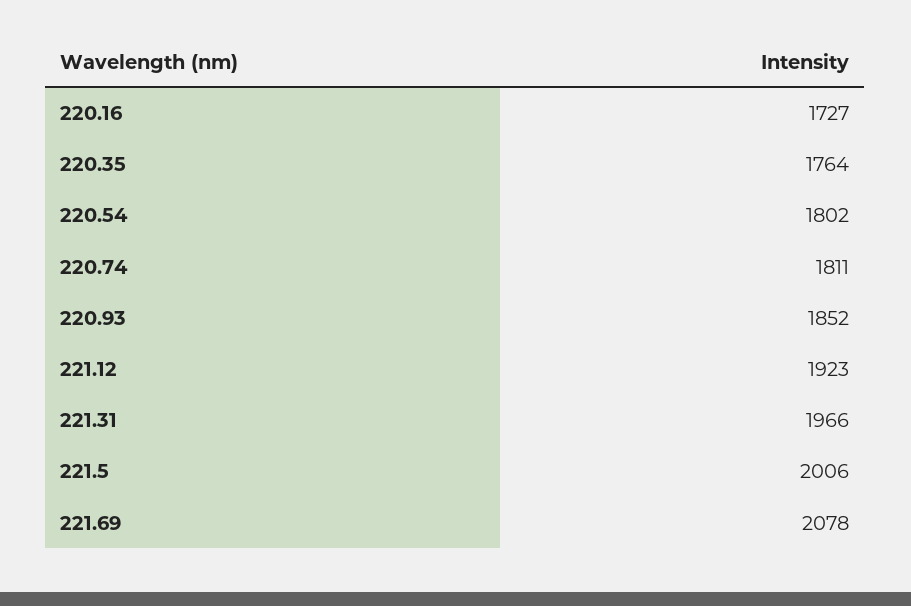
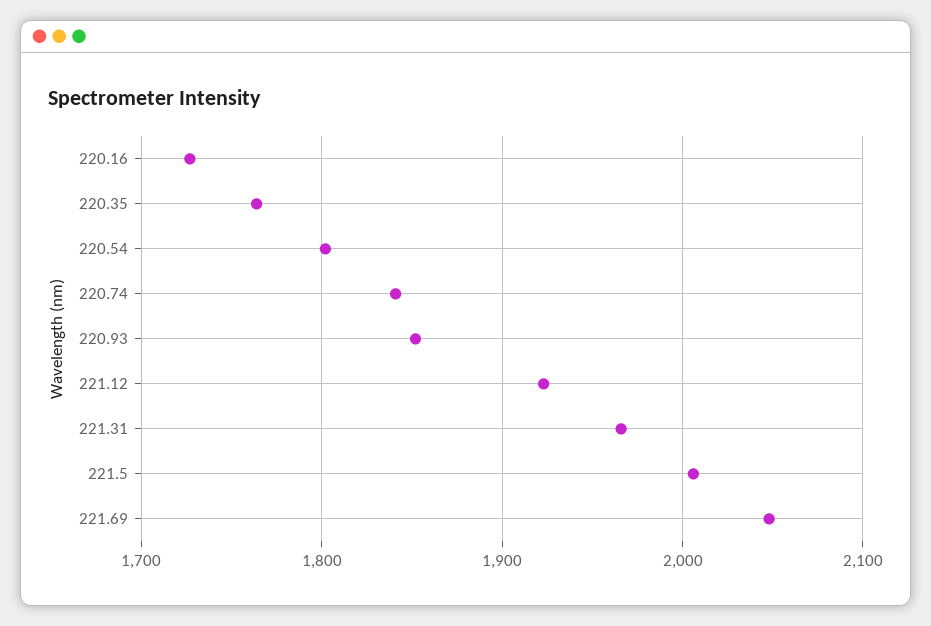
220.74: 1811 -> 1840
221.69: 2078 -> 2050

